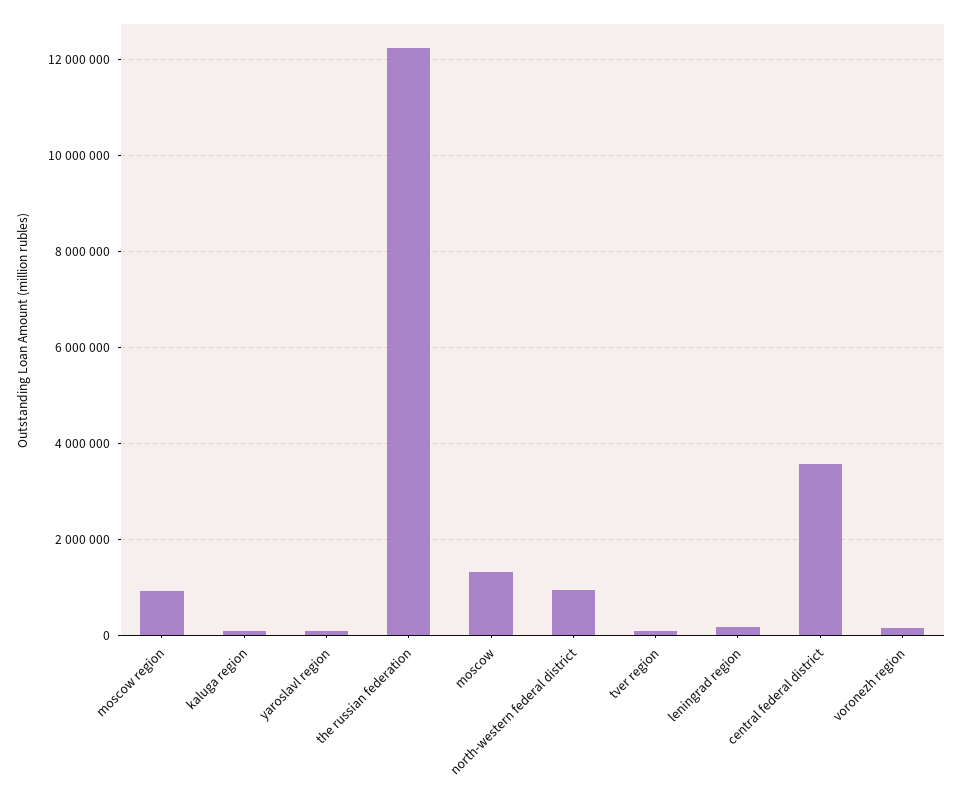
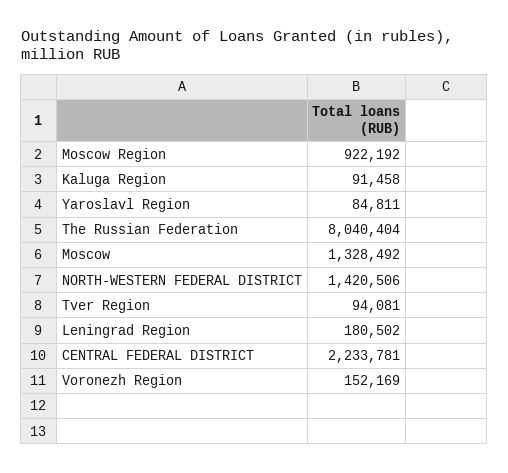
the russian federation: 12200000 -> 8040404
north-western federal district: 1000000 -> 1420506
central federal district: 3600000 -> 2233781

